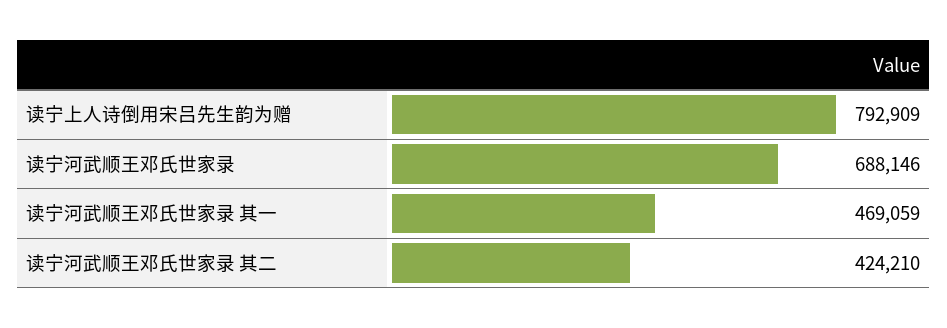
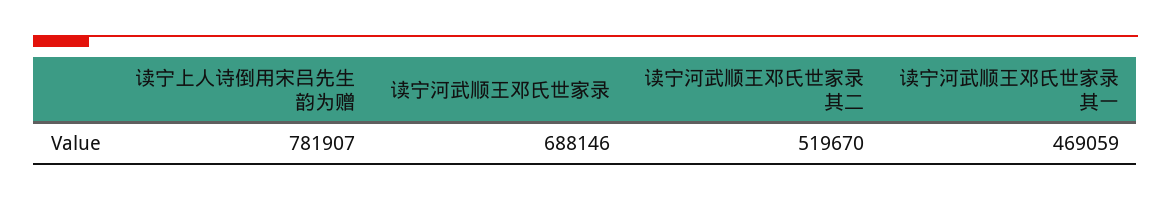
读宁上人诗倒用宋吕先生韵为赠: 792909 -> 781907
读宁河武顺王邓氏世家录 其二: 424210 -> 519670

